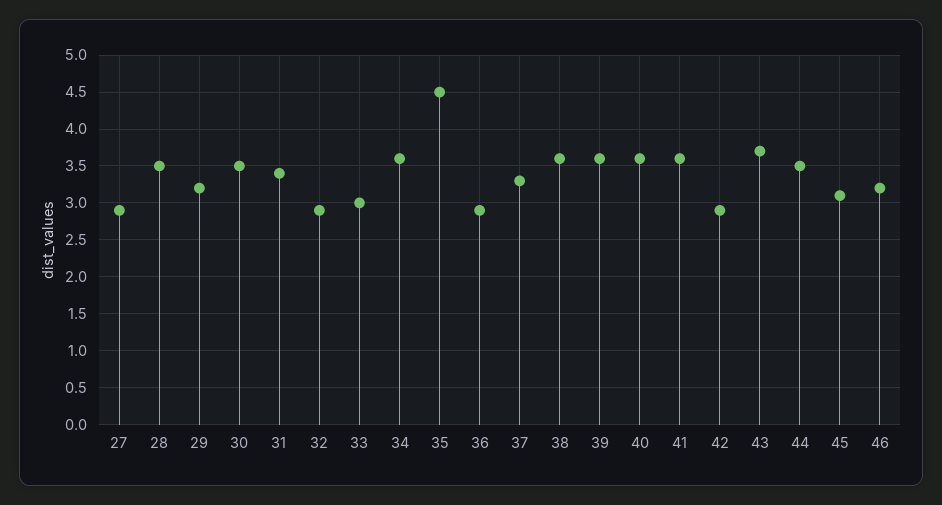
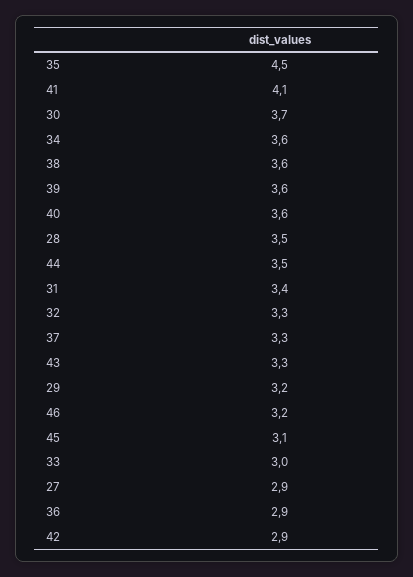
30: 3.5 -> 3.7
32: 2.9 -> 3.3
41: 3.6 -> 4.1
43: 3.7 -> 3.3

